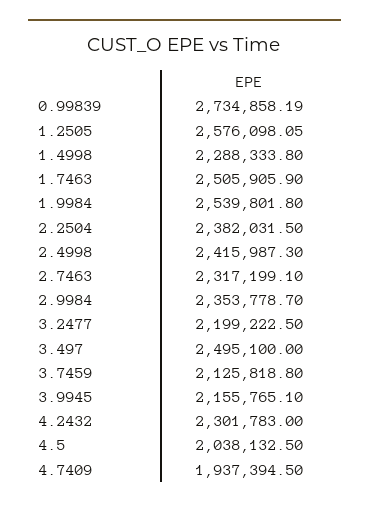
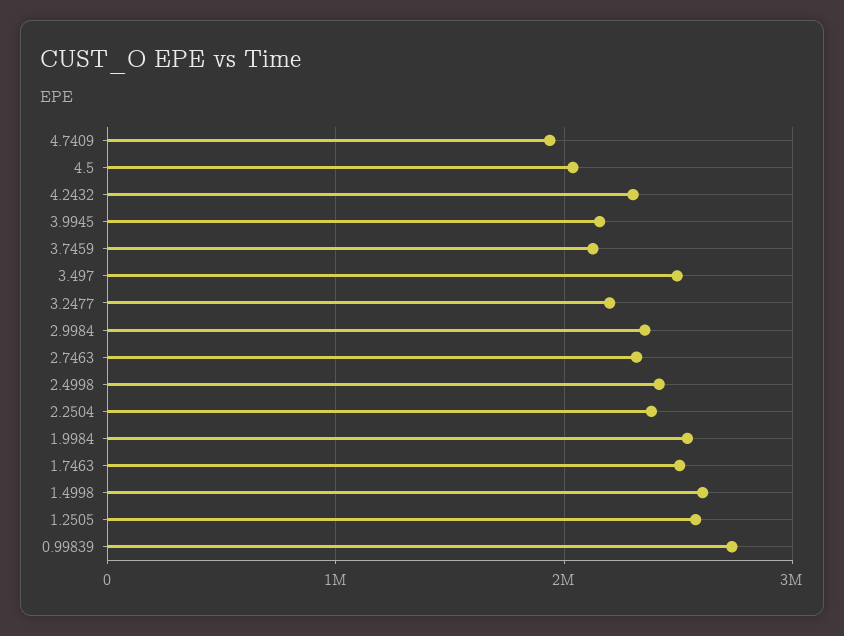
1.4998: 2288333.8 -> 2600000

